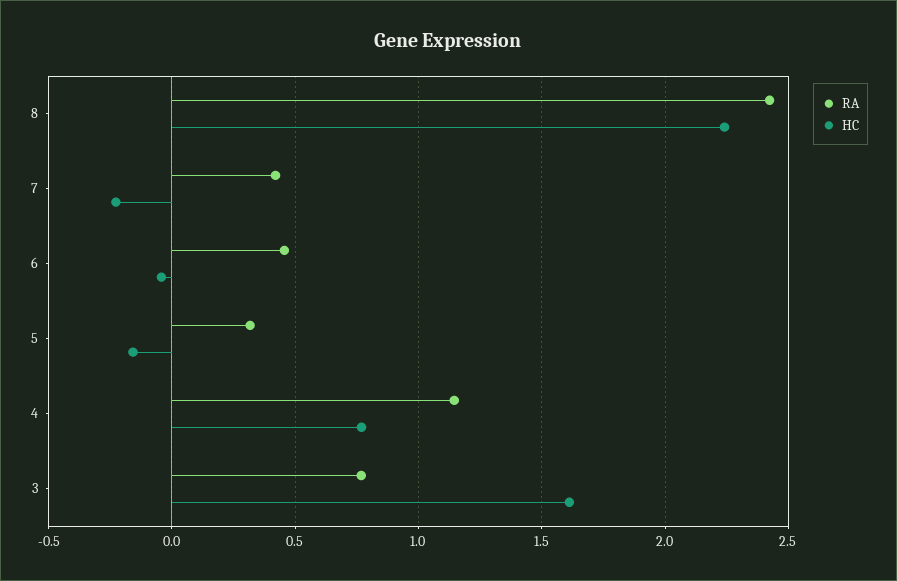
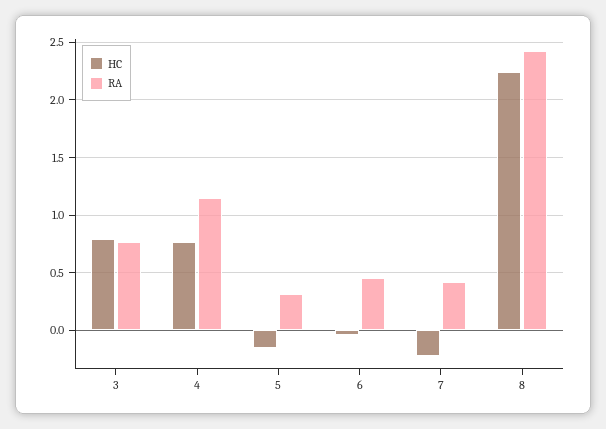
HC, 3: 1.6 -> 0.8

